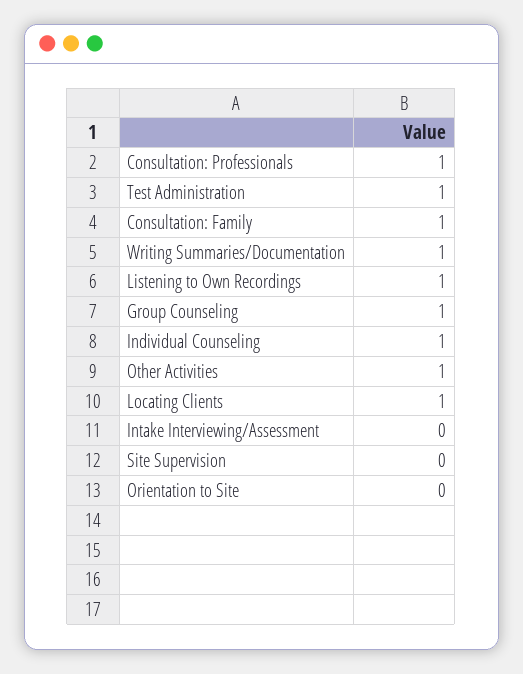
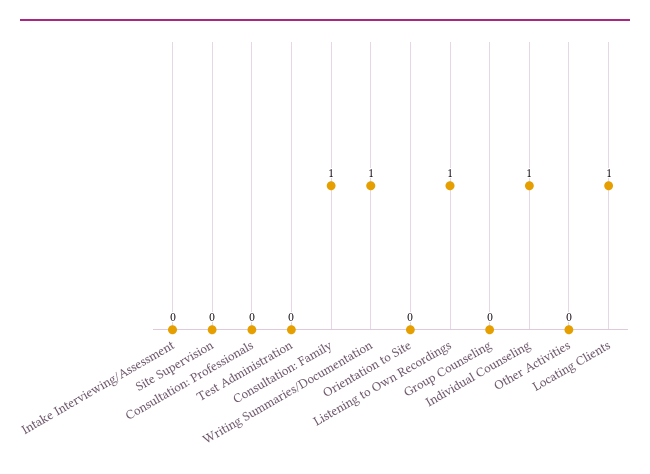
Consultation: Professionals: 1 -> 0
Test Administration: 1 -> 0
Group Counseling: 1 -> 0
Other Activities: 1 -> 0

